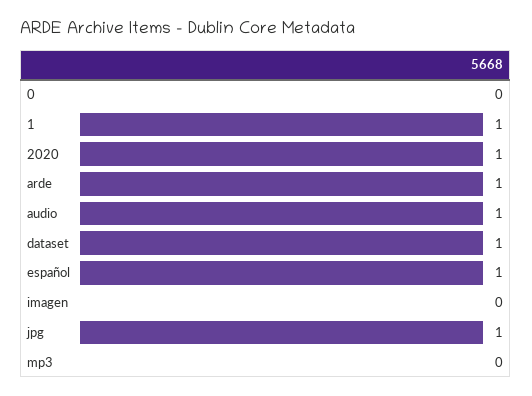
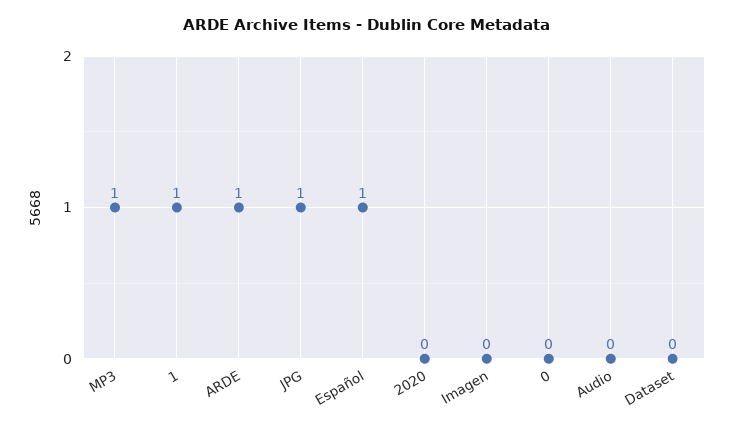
2020: 1 -> 0
audio: 1 -> 0
dataset: 1 -> 0
mp3: 0 -> 1

